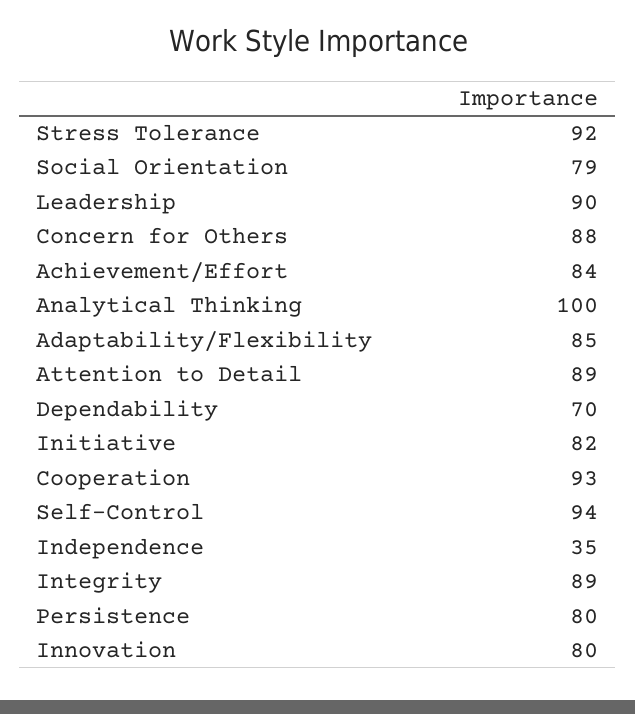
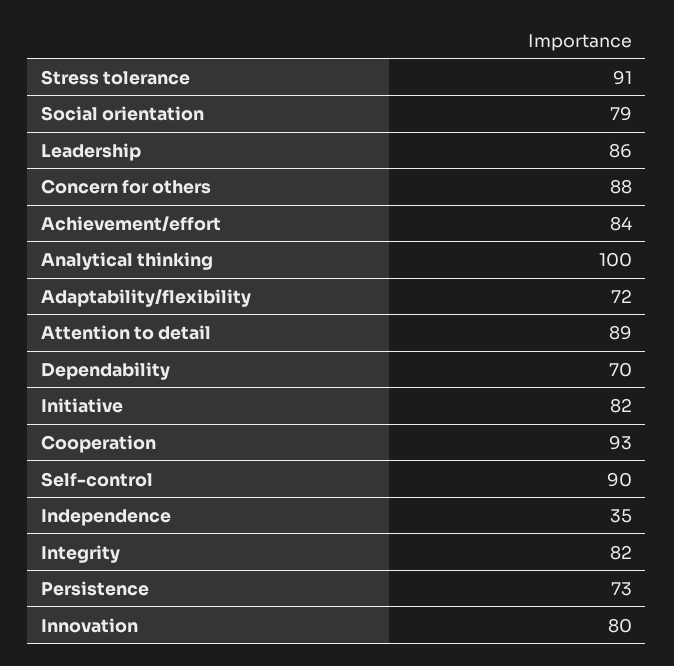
Stress Tolerance: 92 -> 91
Leadership: 90 -> 86
Adaptability/Flexibility: 85 -> 72
Self-Control: 94 -> 90
Integrity: 89 -> 82
Persistence: 80 -> 73

